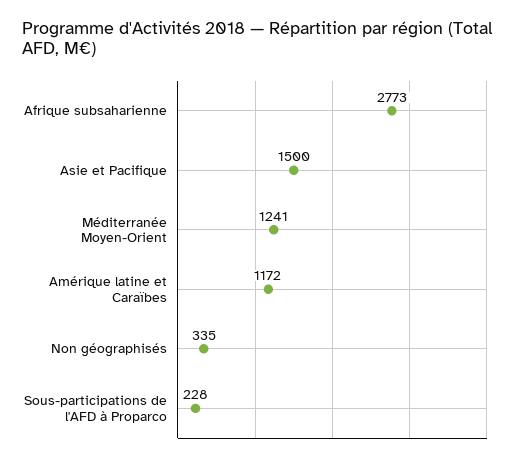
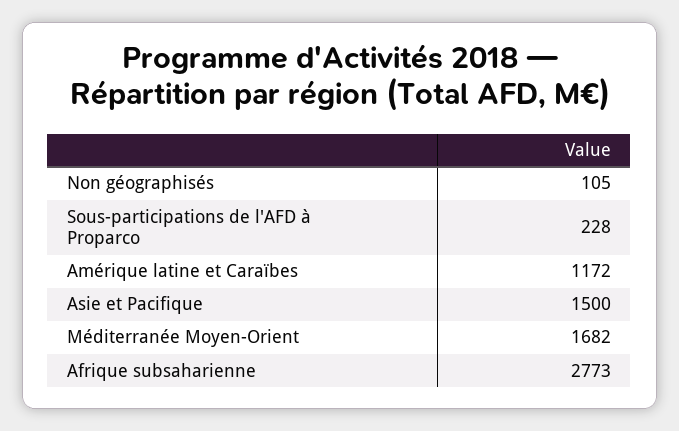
Méditerranée Moyen-Orient: 1241 -> 1682
Non géographisés: 335 -> 105

